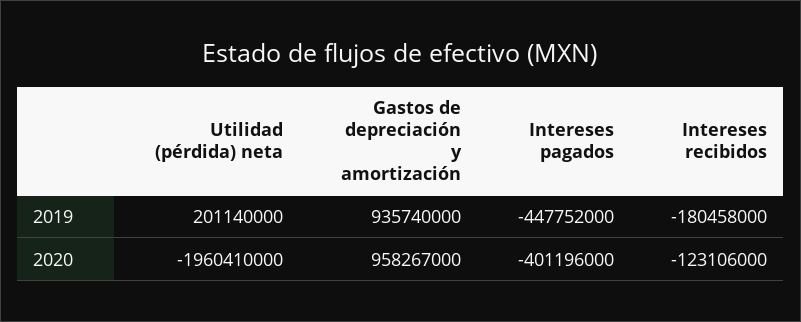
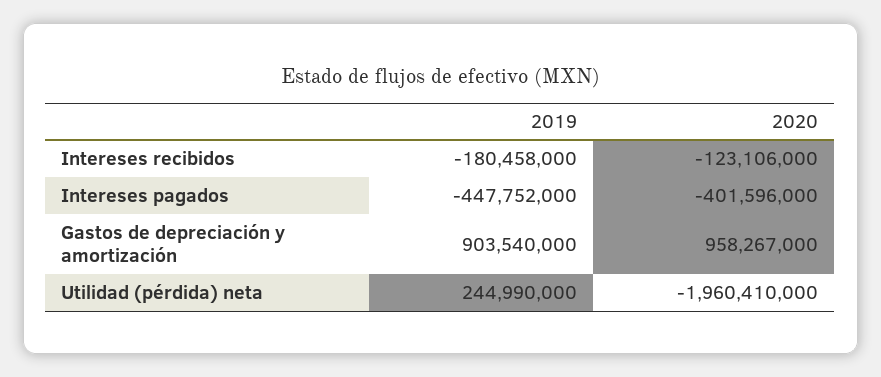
Utilidad (pérdida) neta, 2019: 201140000 -> 244990000
Gastos de depreciación y amortización, 2019: 935740000 -> 903540000
Intereses pagados, 2020: -401196000 -> -401596000

